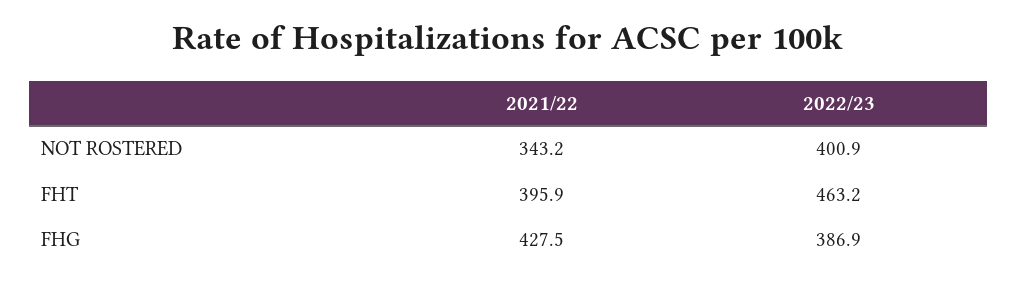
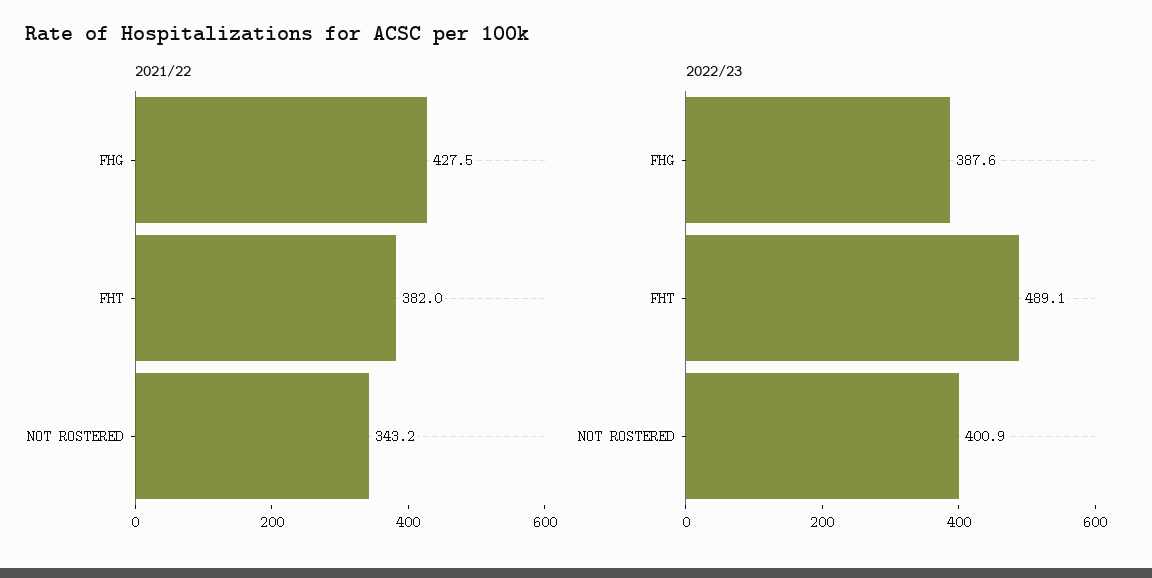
2021/22, FHT: 395.9 -> 382
2022/23, FHT: 463.2 -> 489.1
2022/23, FHG: 386.9 -> 387.6

